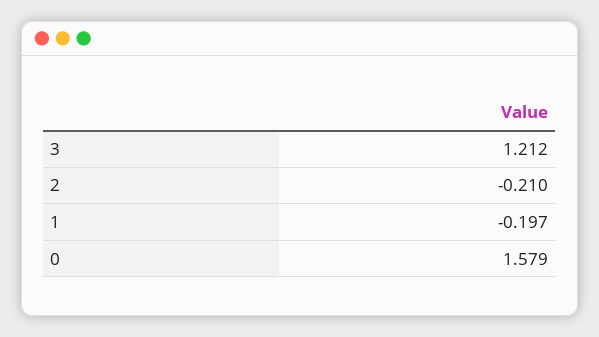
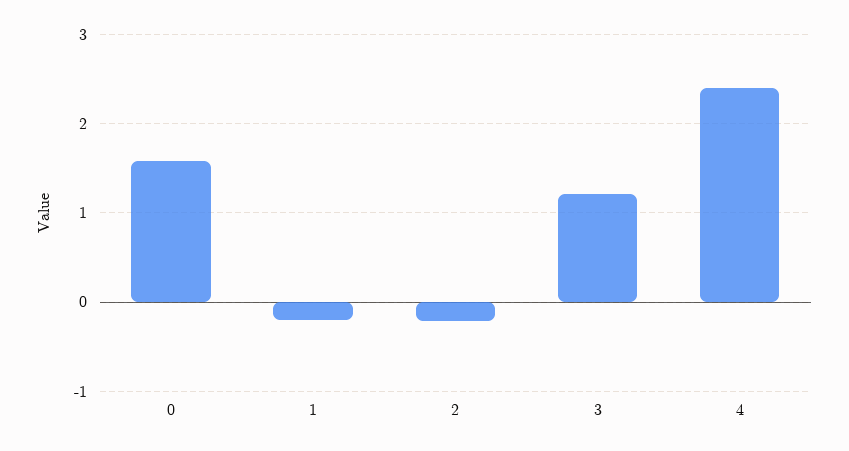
4: none -> 2.4

